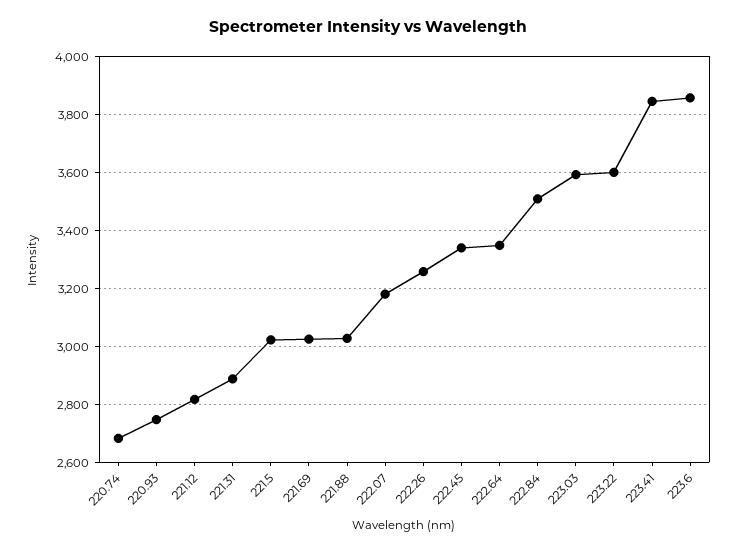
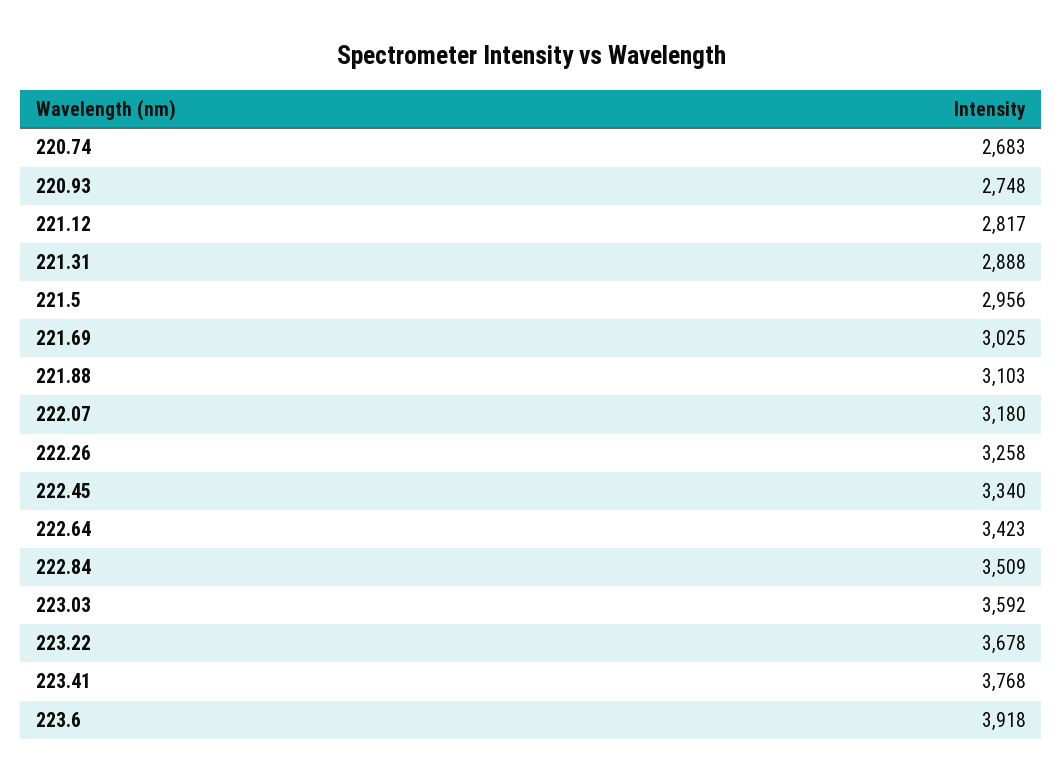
221.5: 3025 -> 2956
221.88: 3025 -> 3103
222.64: 3350 -> 3423
223.22: 3600 -> 3678
223.41: 3850 -> 3768
223.6: 3850 -> 3918

